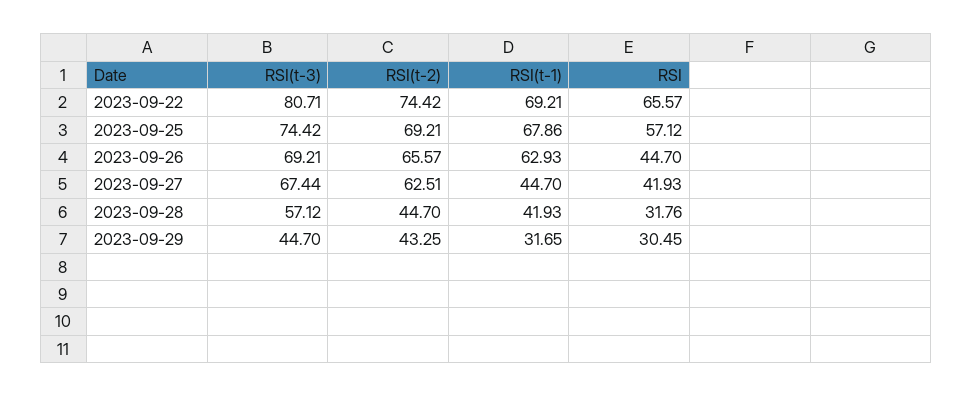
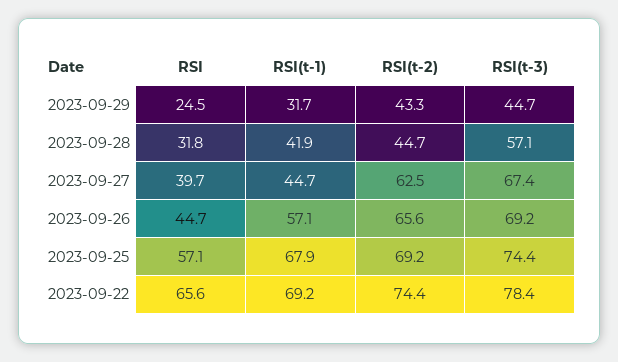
RSI(t-3), 2023-09-22: 80.71 -> 78.4
RSI(t-1), 2023-09-26: 62.93 -> 57.1
RSI, 2023-09-27: 41.93 -> 39.7
RSI, 2023-09-29: 30.45 -> 24.5

